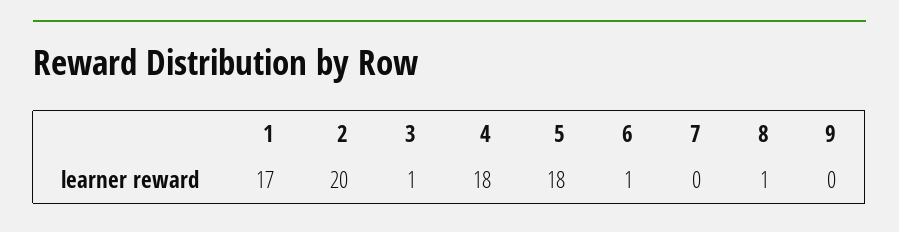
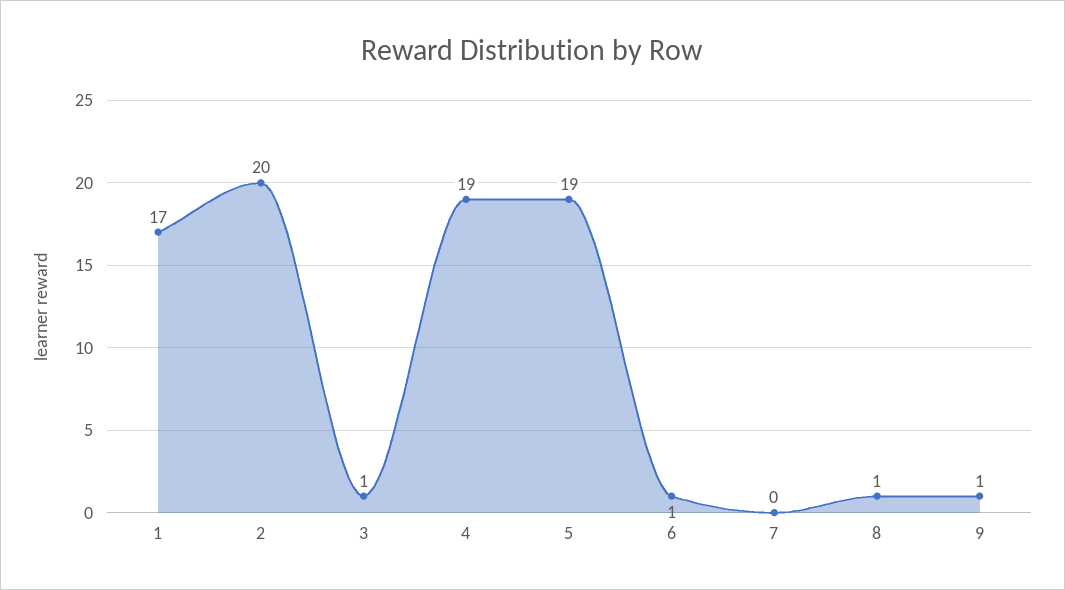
4: 18 -> 19
5: 18 -> 19
9: 0 -> 1

